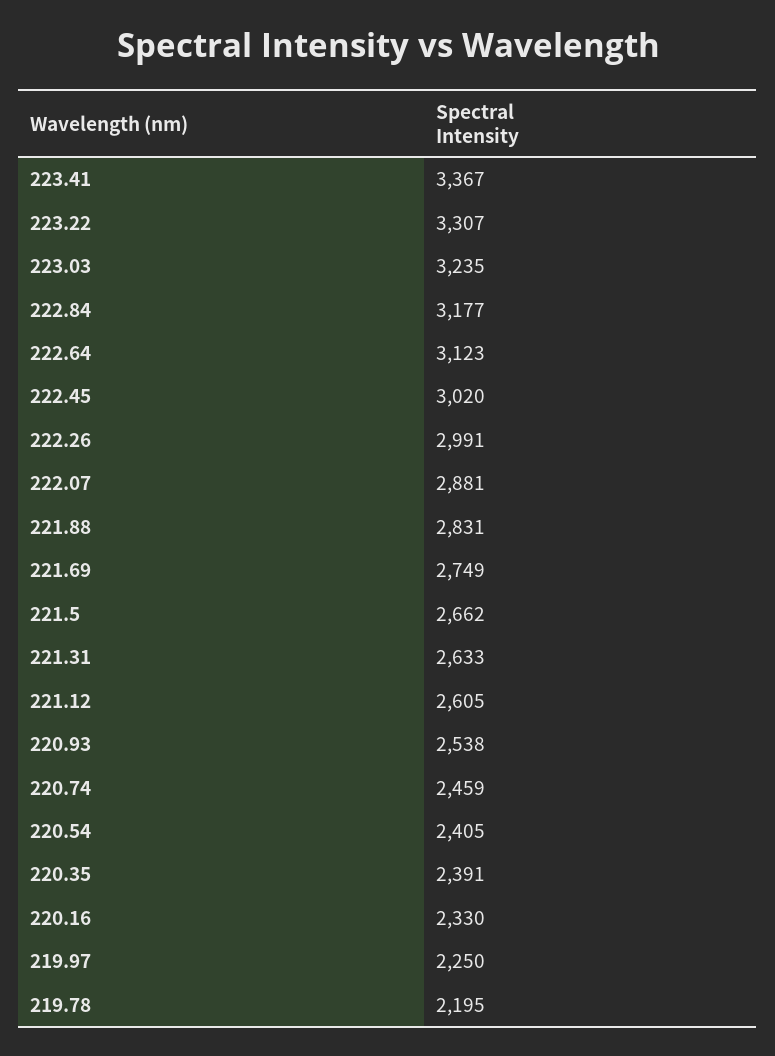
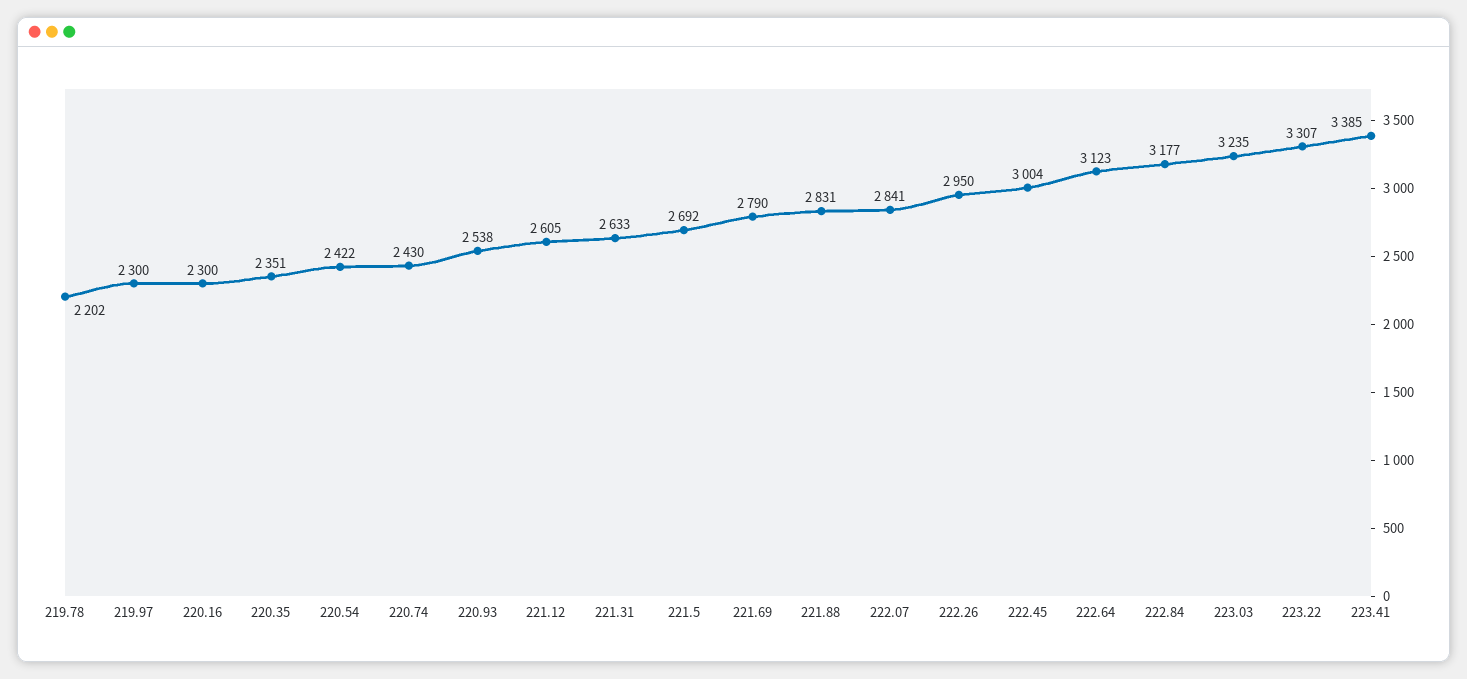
223.41: 3367 -> 3385
222.45: 3020 -> 3004
222.26: 2991 -> 2950
222.07: 2881 -> 2841
221.69: 2749 -> 2790
221.5: 2662 -> 2692
220.74: 2459 -> 2430
220.54: 2405 -> 2422
220.35: 2391 -> 2351
220.16: 2330 -> 2300
219.97: 2250 -> 2300
219.78: 2195 -> 2202

